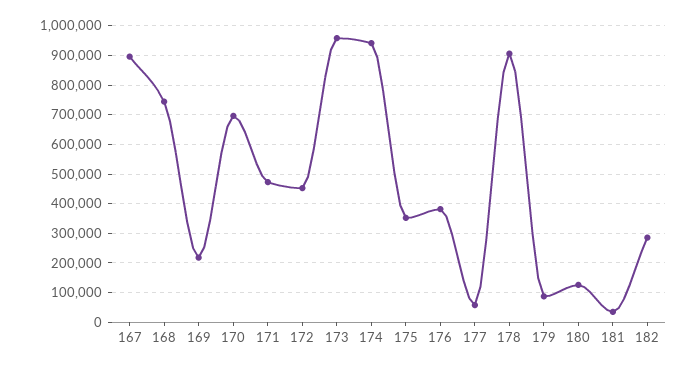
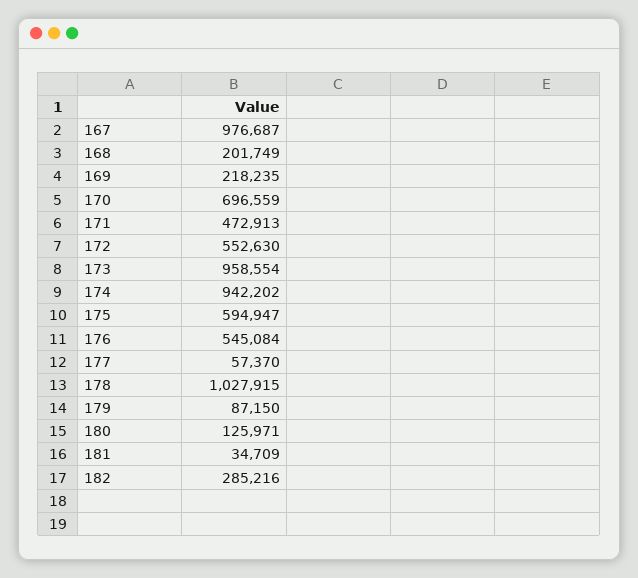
167: 900000 -> 976687
168: 750000 -> 201749
172: 450000 -> 552630
175: 350000 -> 594947
176: 375000 -> 545084
178: 900000 -> 1027915

